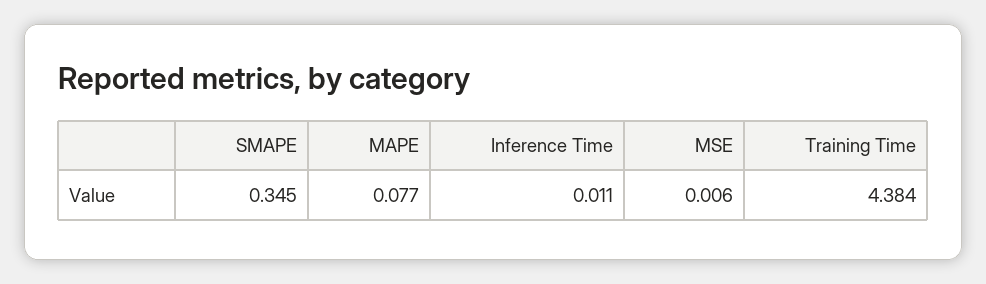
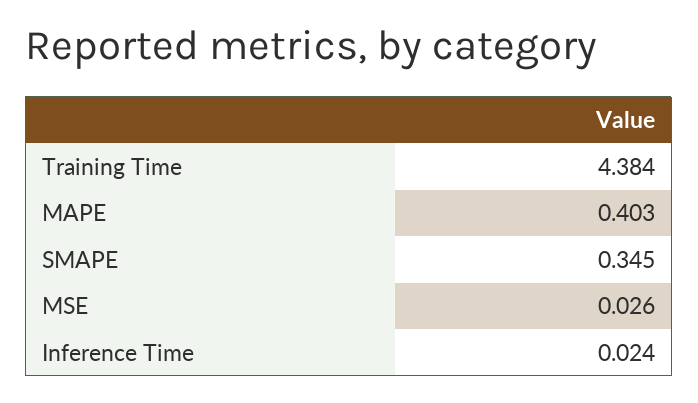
MAPE: 0.077 -> 0.403
Inference Time: 0.011 -> 0.024
MSE: 0.006 -> 0.026

